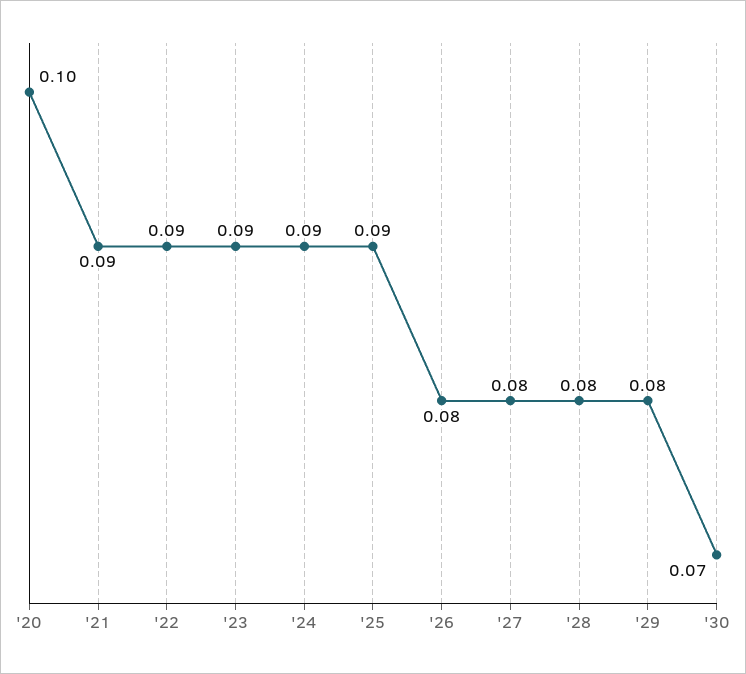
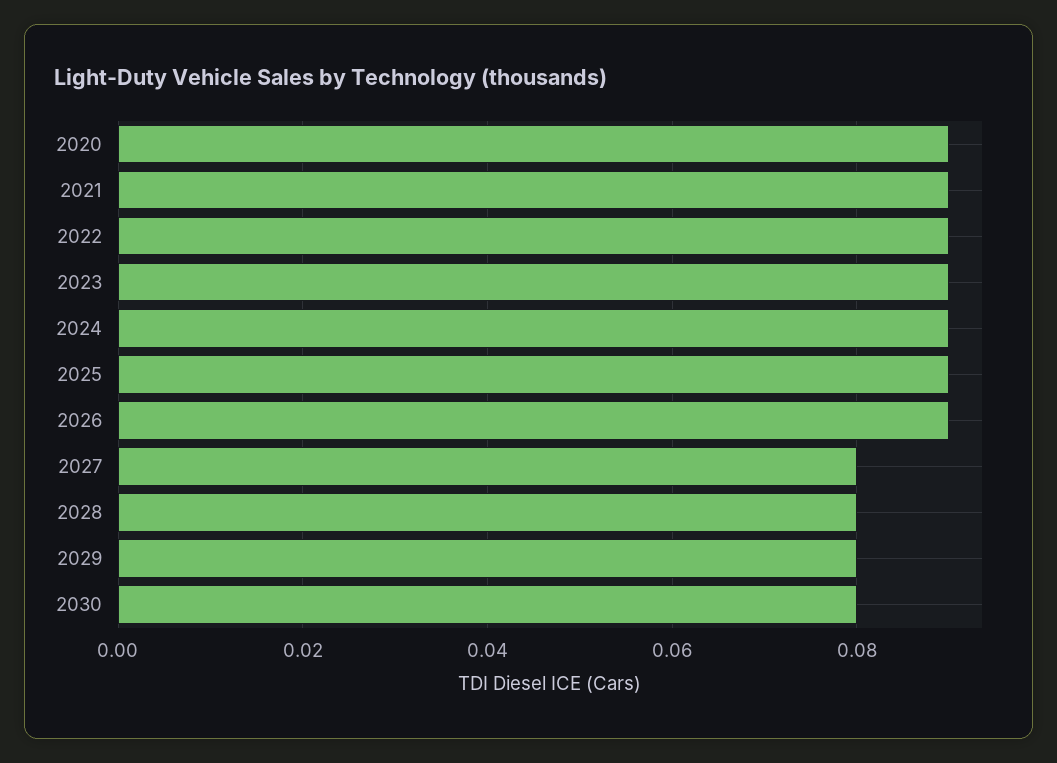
'20: 0.1 -> 0.09
'26: 0.08 -> 0.09
'30: 0.07 -> 0.08

